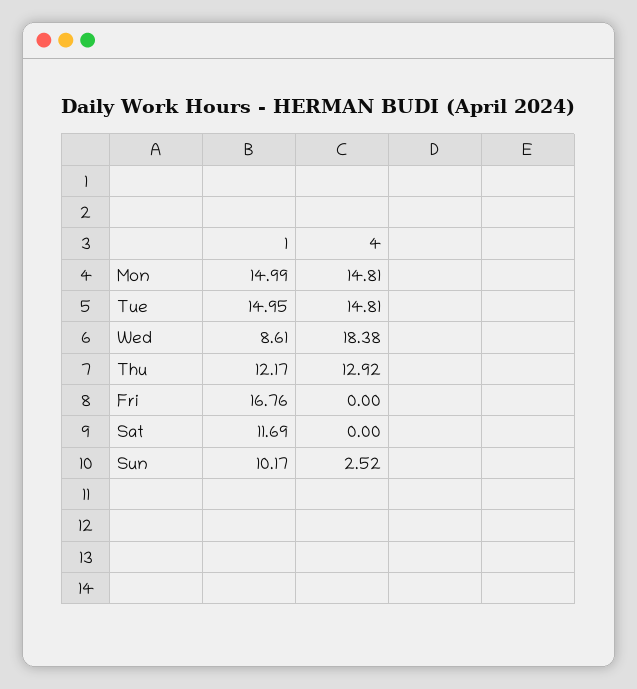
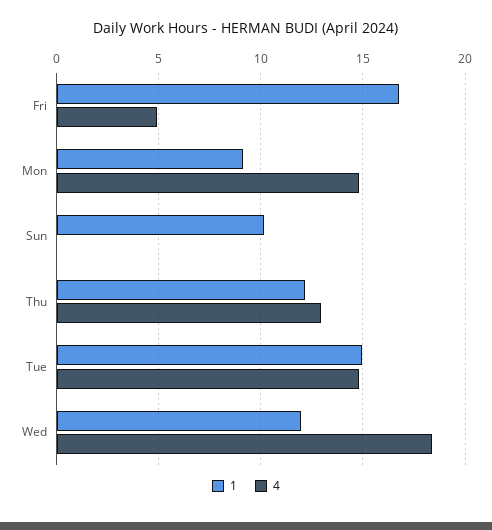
1, Mon: 14.99 -> 9
1, Wed: 8.61 -> 12
4, Fri: 0 -> 5
1, Sat: 11.69 -> none
4, Sat: 0 -> none
4, Sun: 2.52 -> 0

